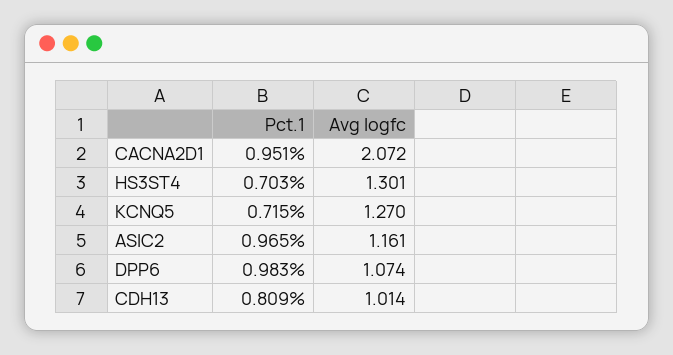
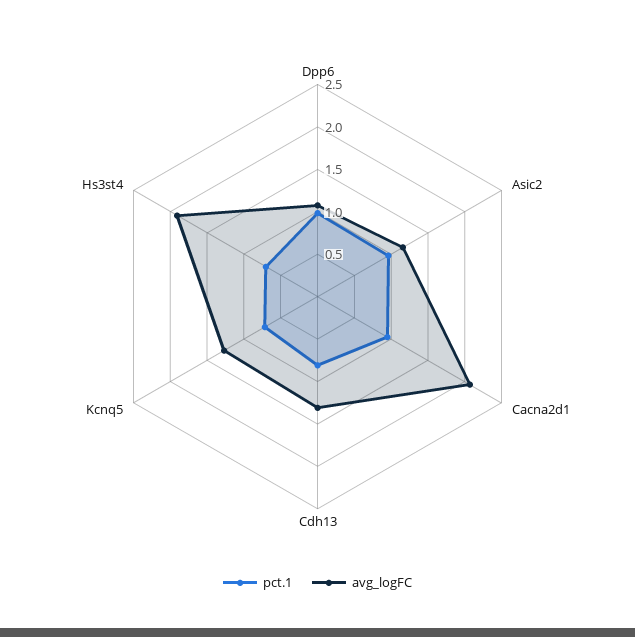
Avg logfc, HS3ST4: 1.301 -> 1.9
Avg logfc, CDH13: 1.014 -> 1.3

